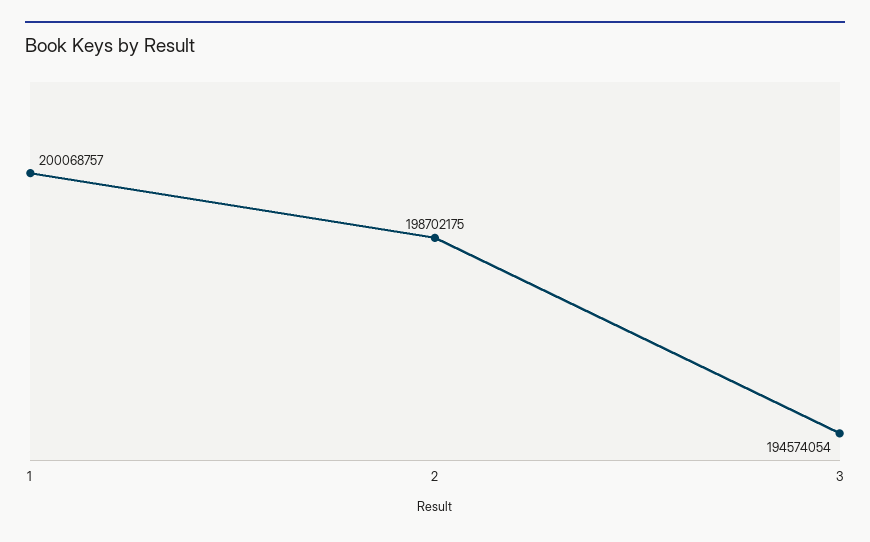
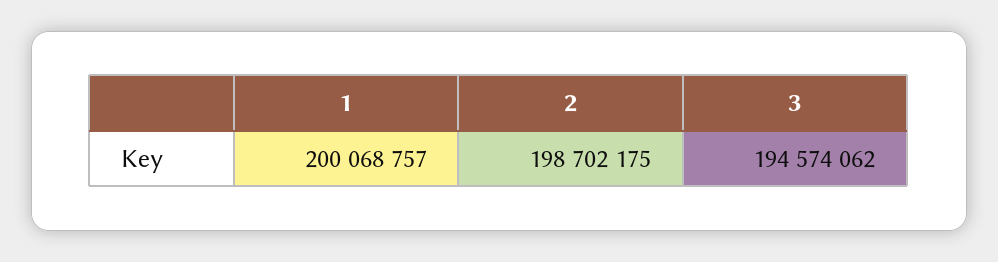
3: 194574054 -> 194574062

